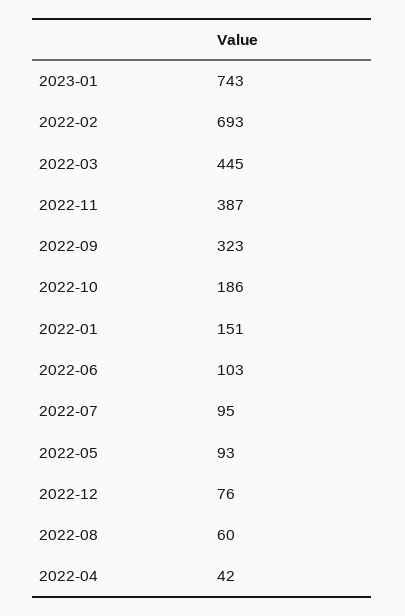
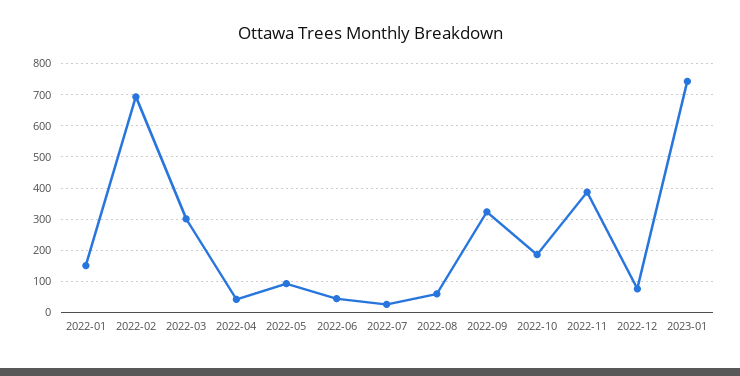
2022-03: 445 -> 300
2022-06: 103 -> 40
2022-07: 95 -> 20

